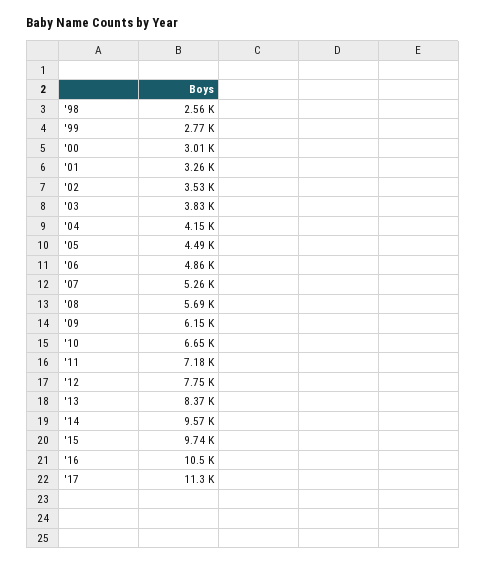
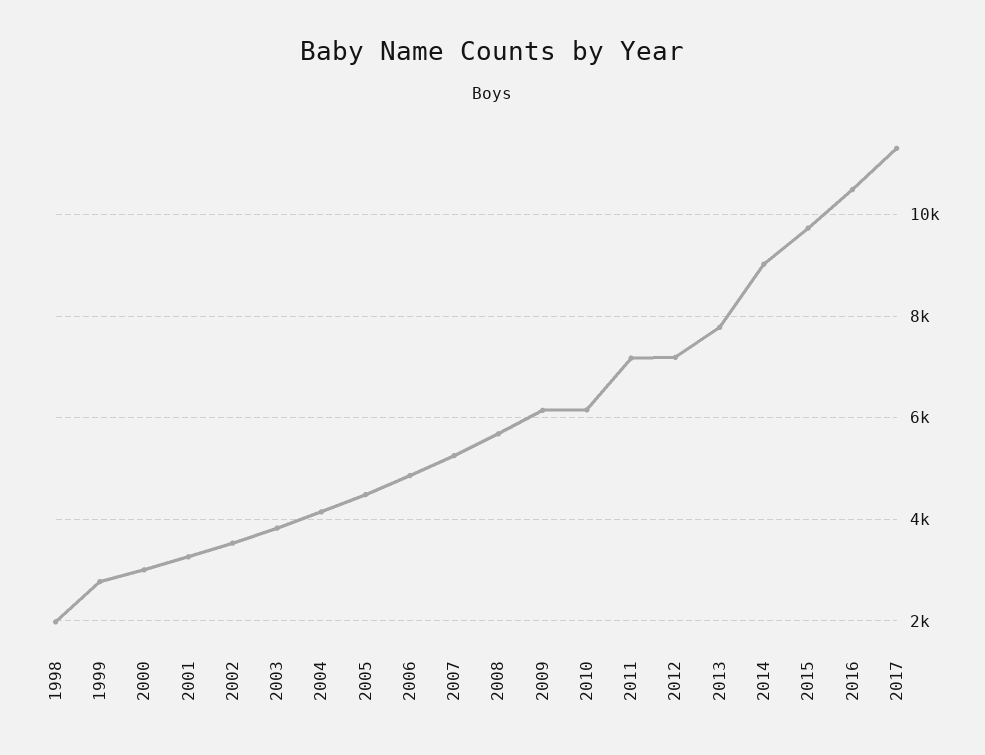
'98: 2560 -> 2000
'10: 6650 -> 6200
'12: 7750 -> 7200
'13: 8370 -> 7800
'14: 9570 -> 9000

